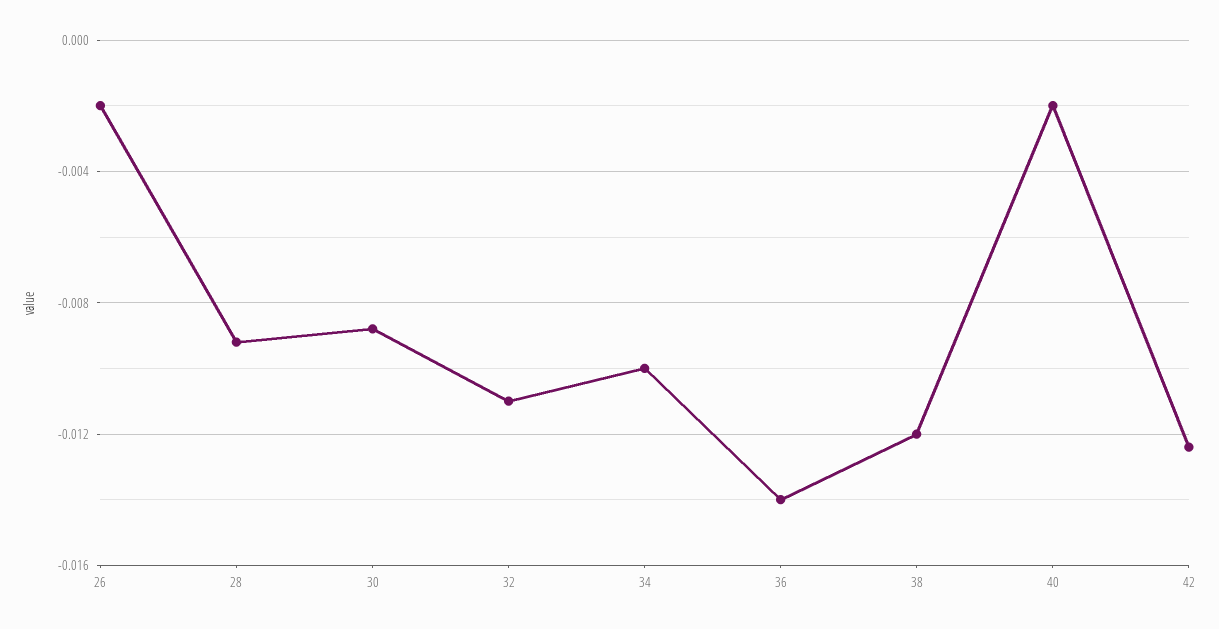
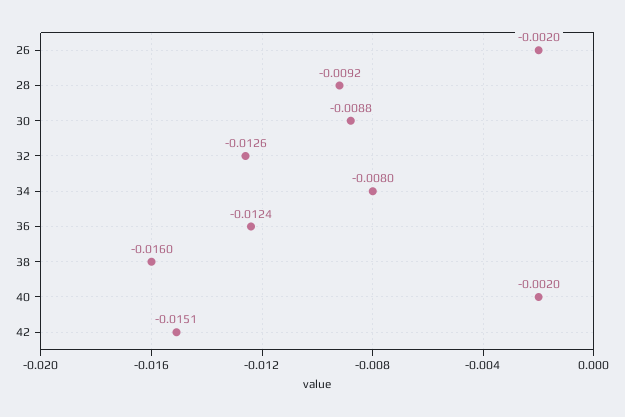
32: -0.011 -> -0.0126
34: -0.01 -> -0.008
36: -0.014 -> -0.0124
38: -0.012 -> -0.016
42: -0.0125 -> -0.0151

